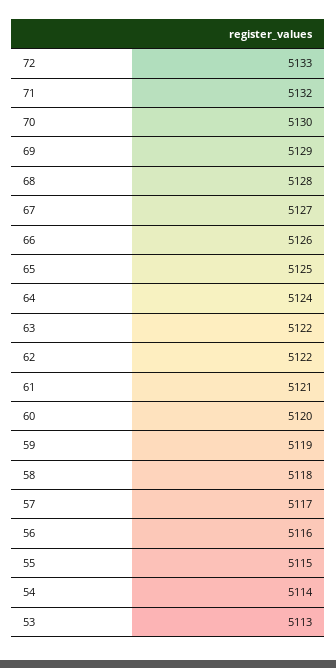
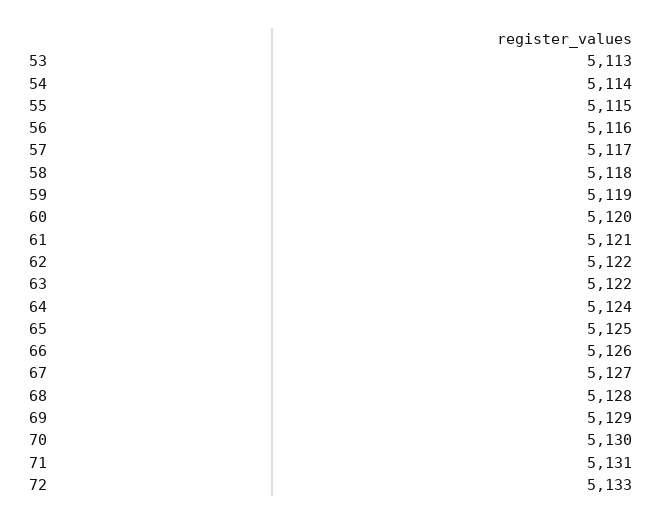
71: 5132 -> 5131

